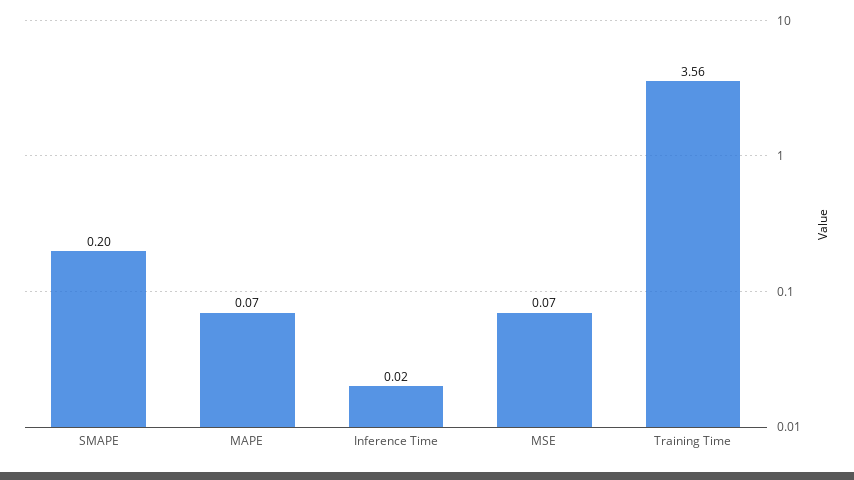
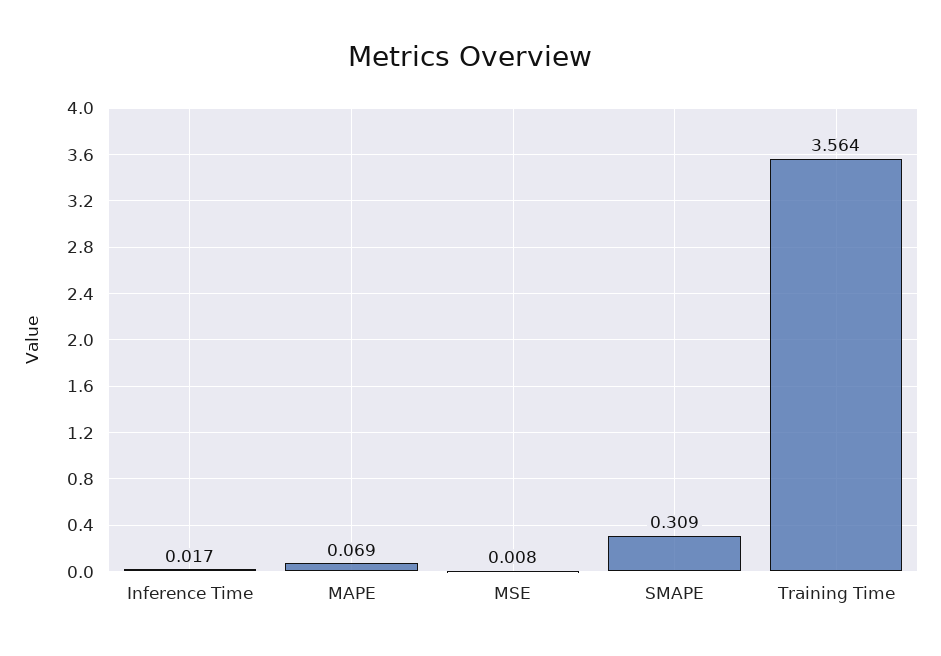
SMAPE: 0.2 -> 0.309
MSE: 0.07 -> 0.008

